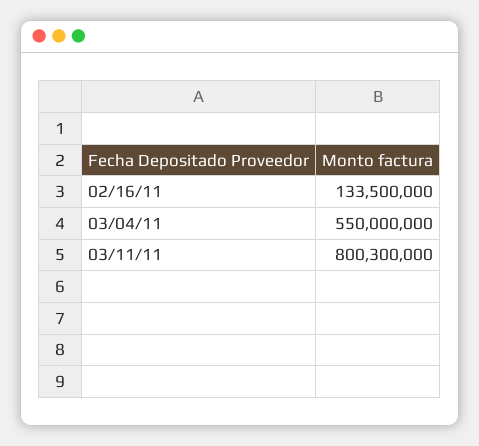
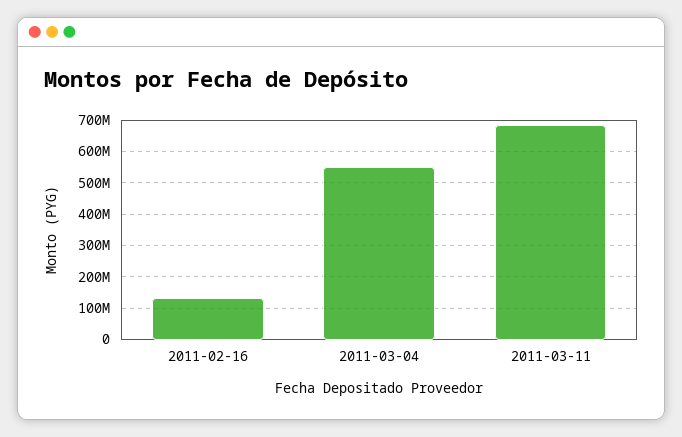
03/11/11: 800300000 -> 680000000

